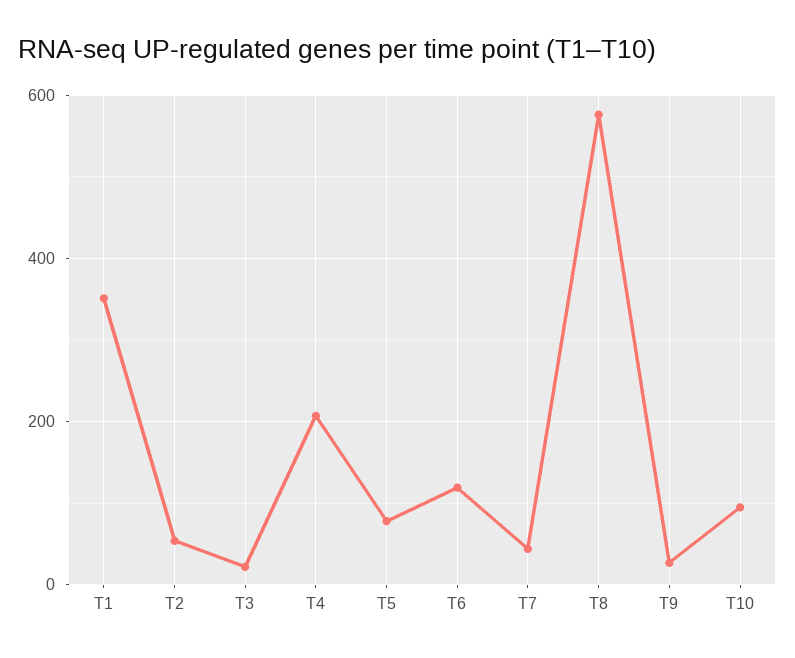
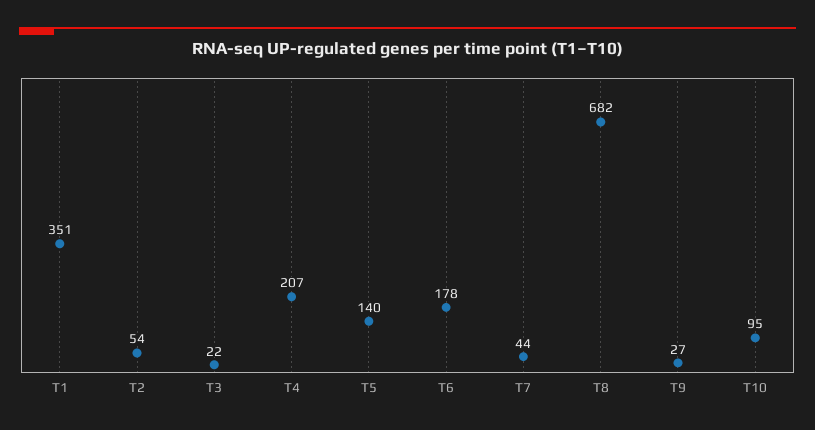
T5: 80 -> 140
T6: 120 -> 178
T8: 580 -> 682

